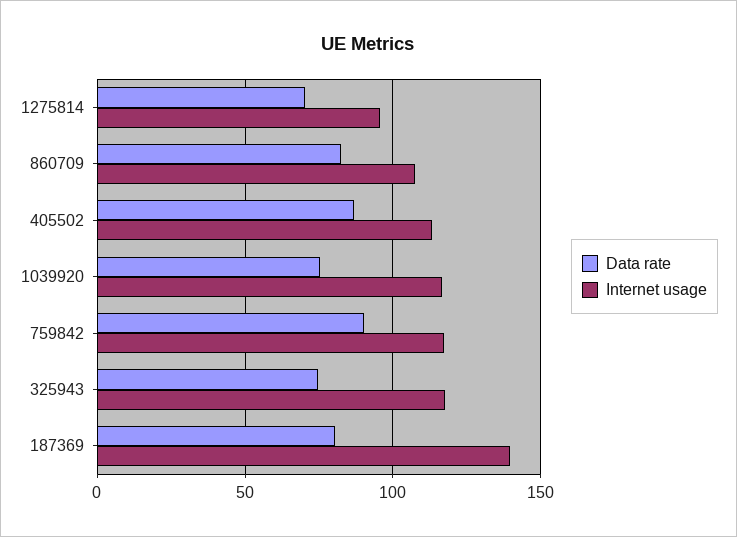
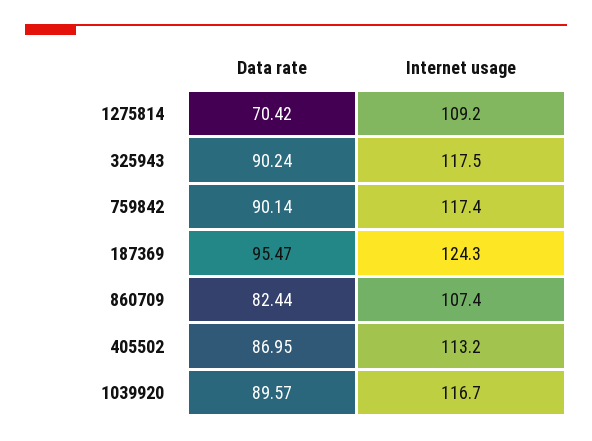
Internet usage, 1275814: 95 -> 109.2
Data rate, 1039920: 75 -> 89.57
Data rate, 325943: 75 -> 90.24
Data rate, 187369: 80 -> 95.47
Internet usage, 187369: 140 -> 124.3

